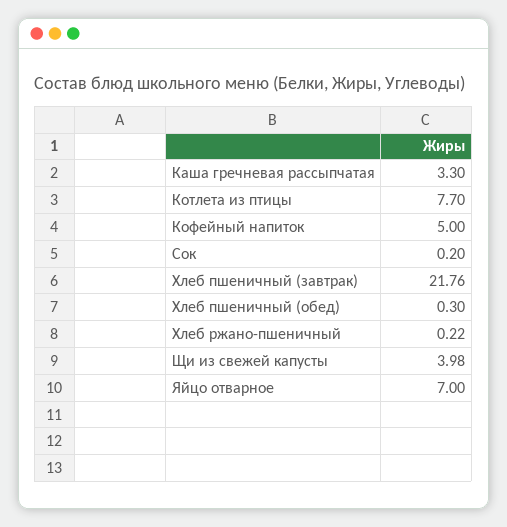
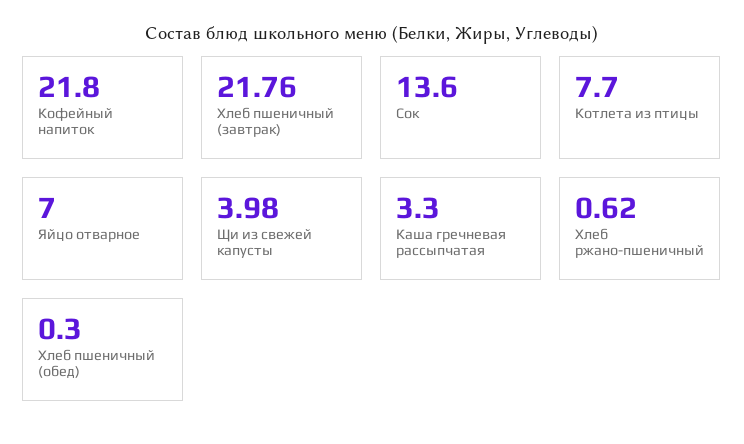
Кофейный напиток: 5 -> 21.8
Сок: 0.2 -> 13.6
Хлеб ржано-пшеничный: 0.22 -> 0.62

